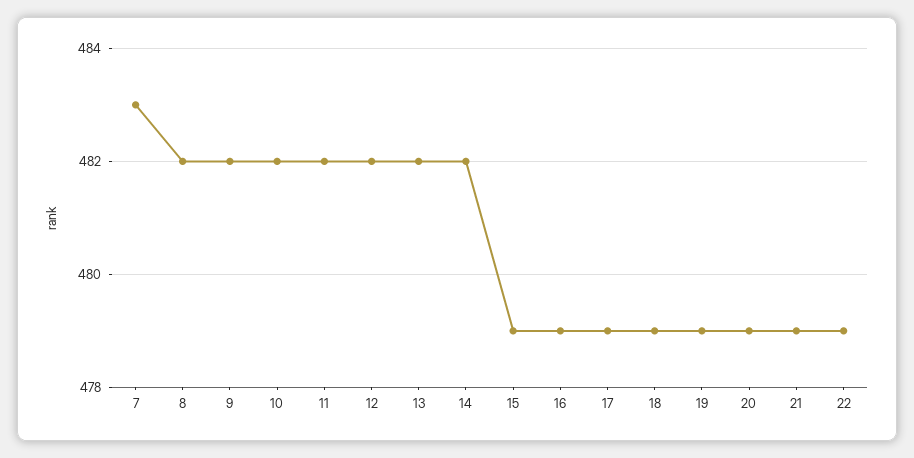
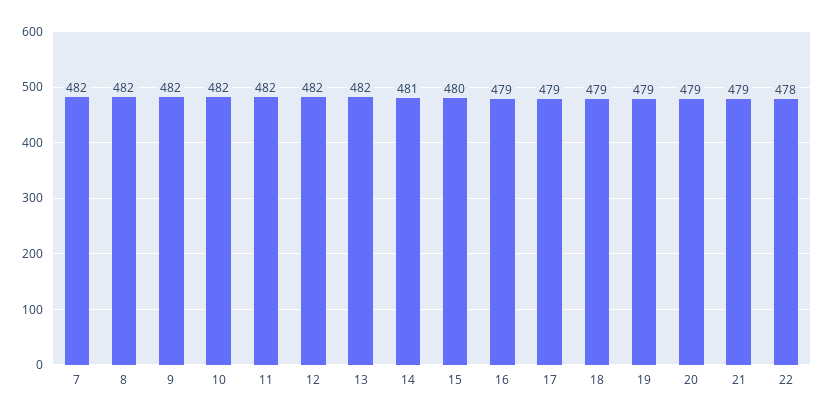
7: 483 -> 482
14: 482 -> 481
15: 479 -> 480
22: 479 -> 478

